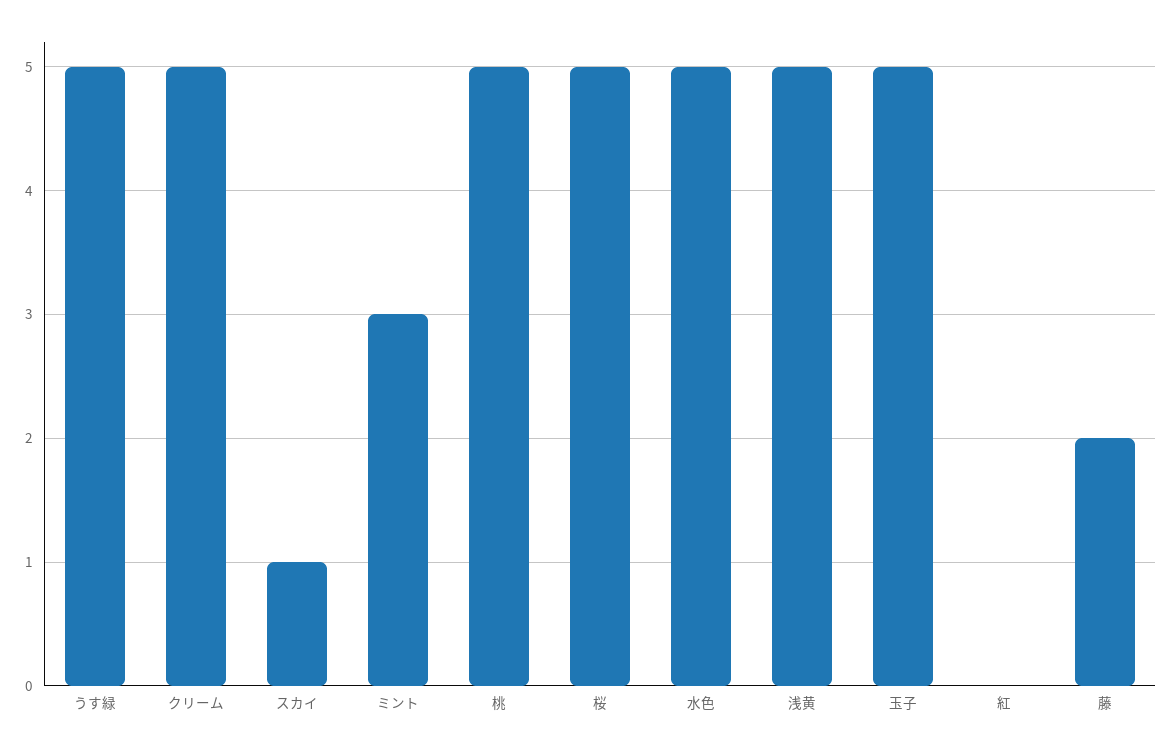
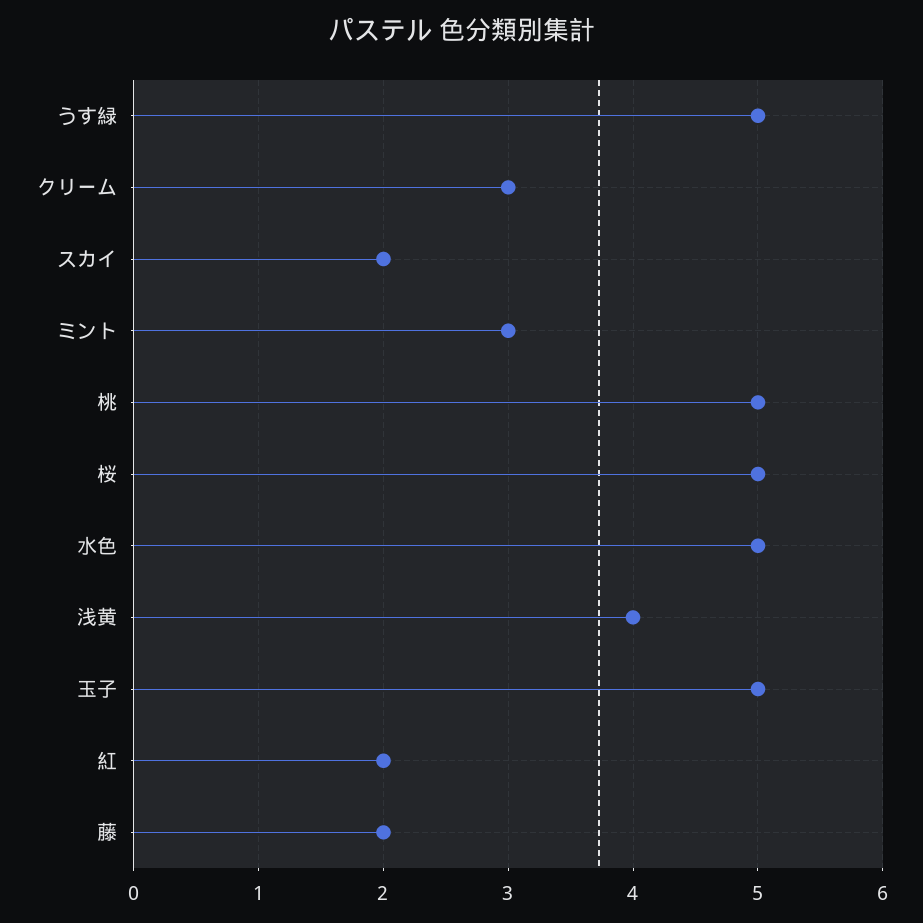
クリーム: 5 -> 3
スカイ: 1 -> 2
浅黄: 5 -> 4
紅: 0 -> 2

